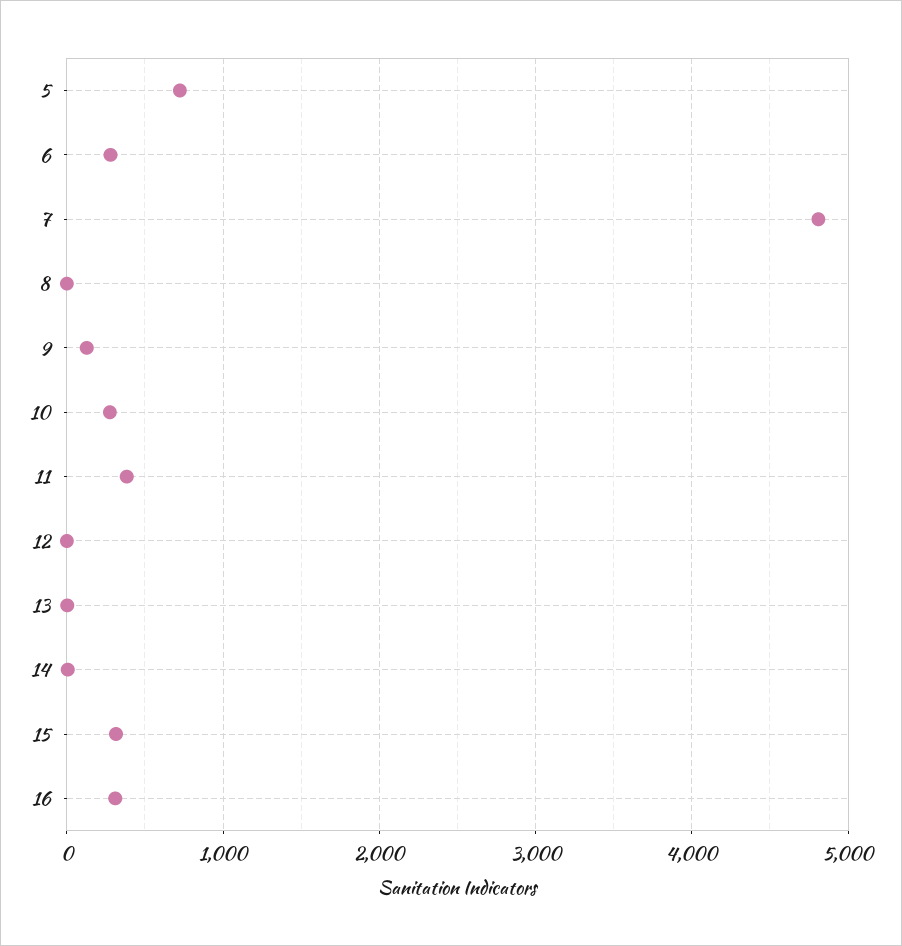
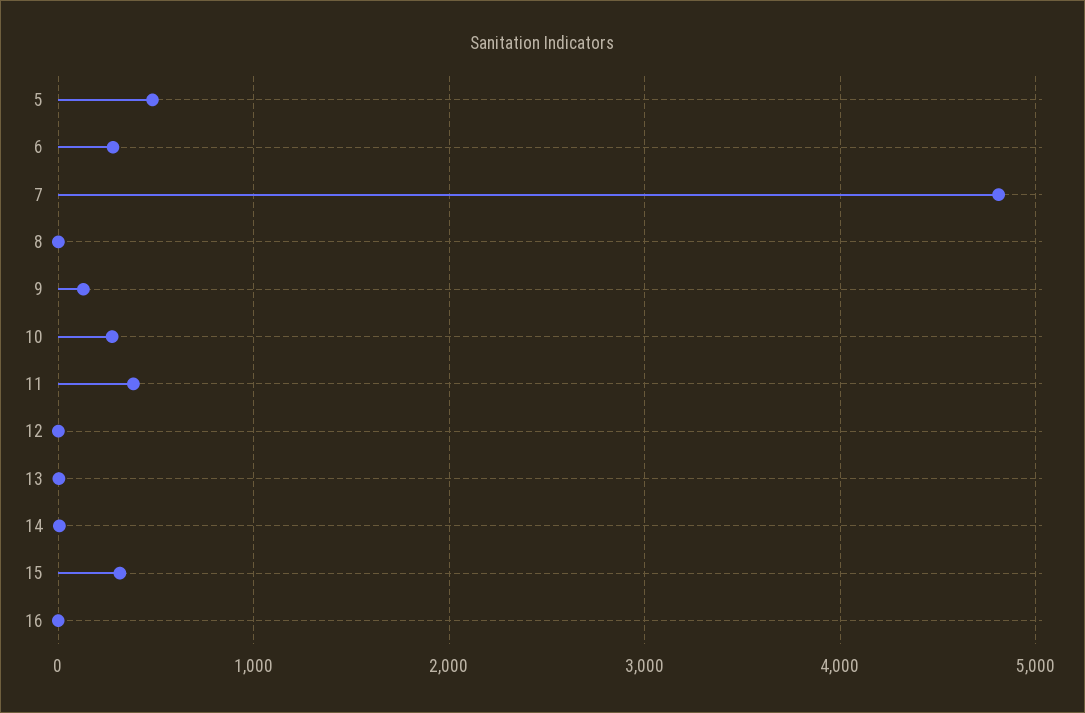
5: 700 -> 500
16: 300 -> 0

